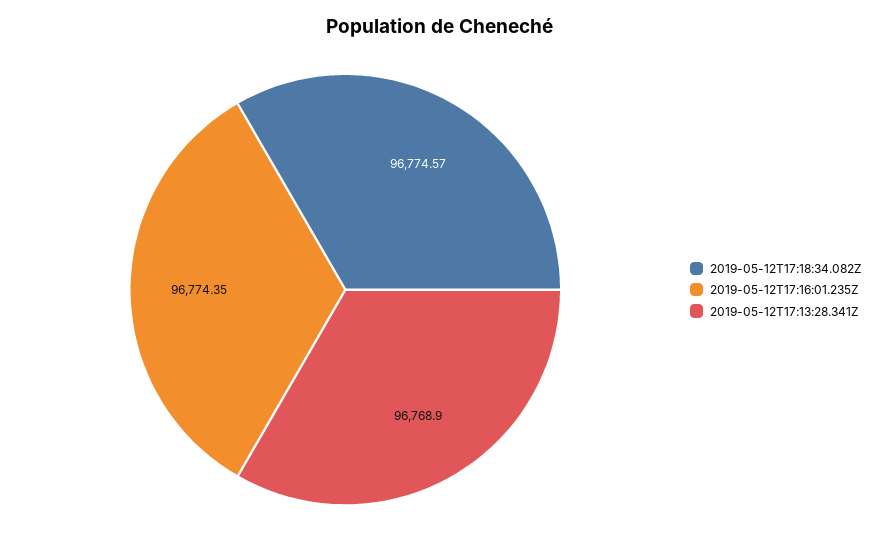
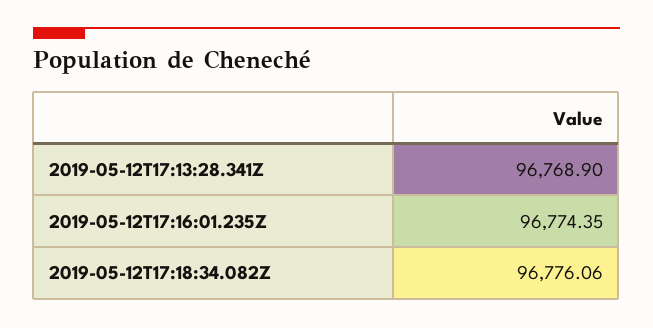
2019-05-12T17:18:34.082Z: 96774.57 -> 96776.06

